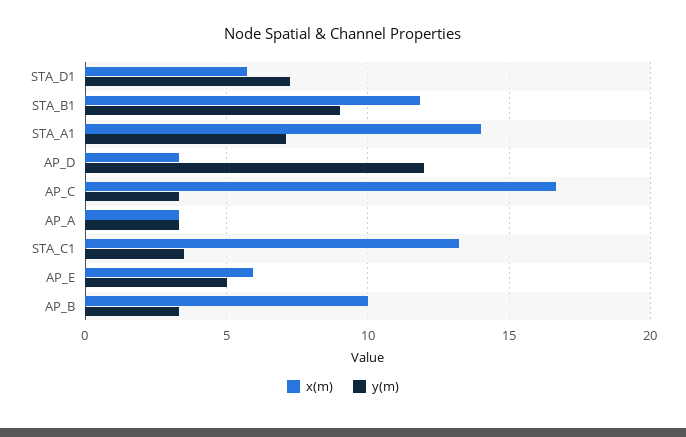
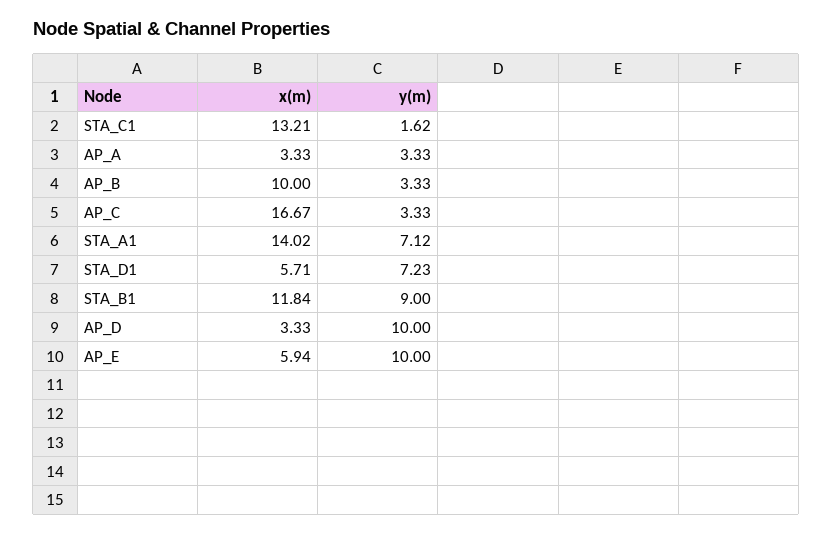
y(m), AP_D: 12 -> 10
y(m), STA_C1: 3.5 -> 1.62
y(m), AP_E: 5 -> 10

